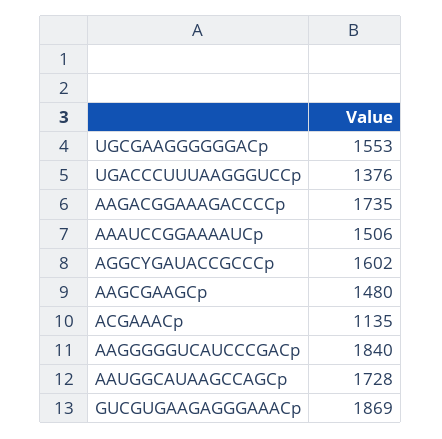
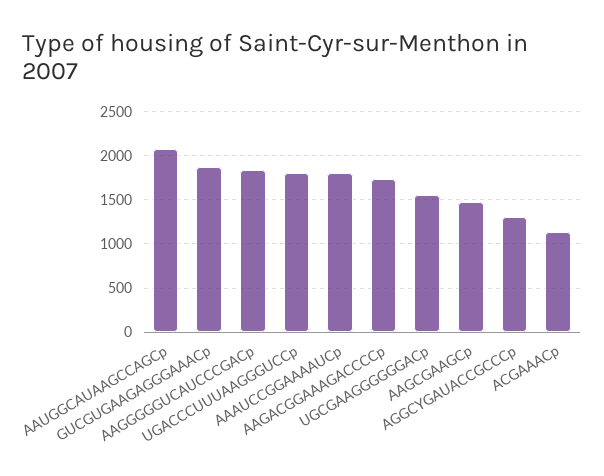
UGACCCUUUAAGGGUCCp: 1376 -> 1800
AAAUCCGGAAAAUCp: 1506 -> 1800
AGGCYGAUACCGCCCp: 1602 -> 1300
AAUGGCAUAAGCCAGCp: 1728 -> 2100

